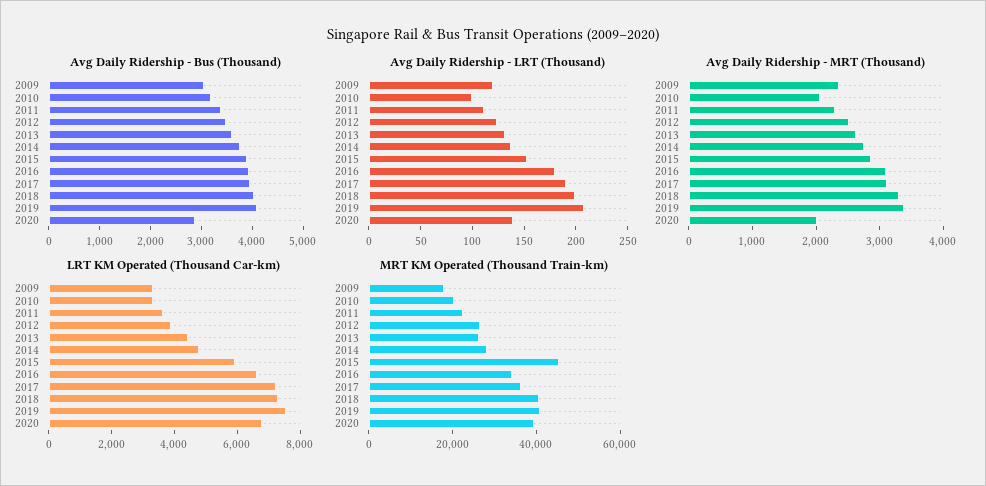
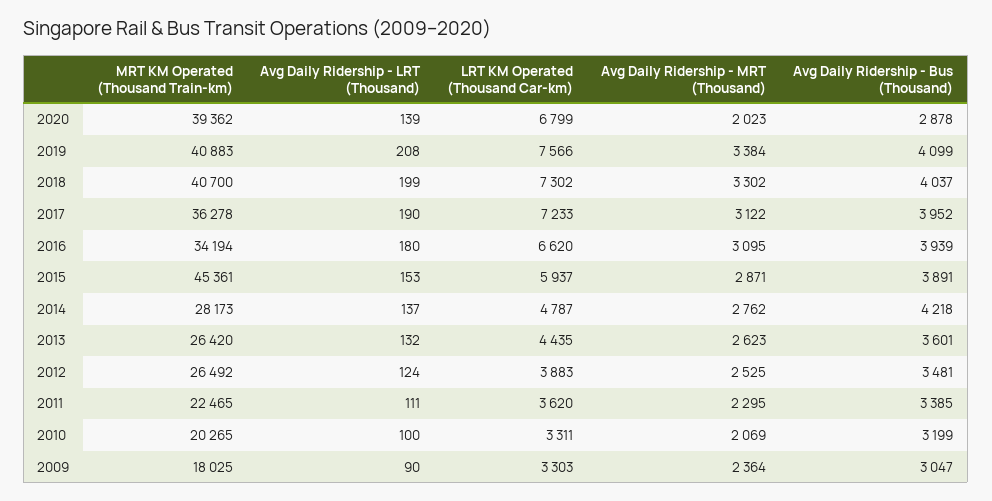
Avg Daily Ridership - Bus (Thousand), 2014: 3800 -> 4218
Avg Daily Ridership - LRT (Thousand), 2009: 120 -> 90

